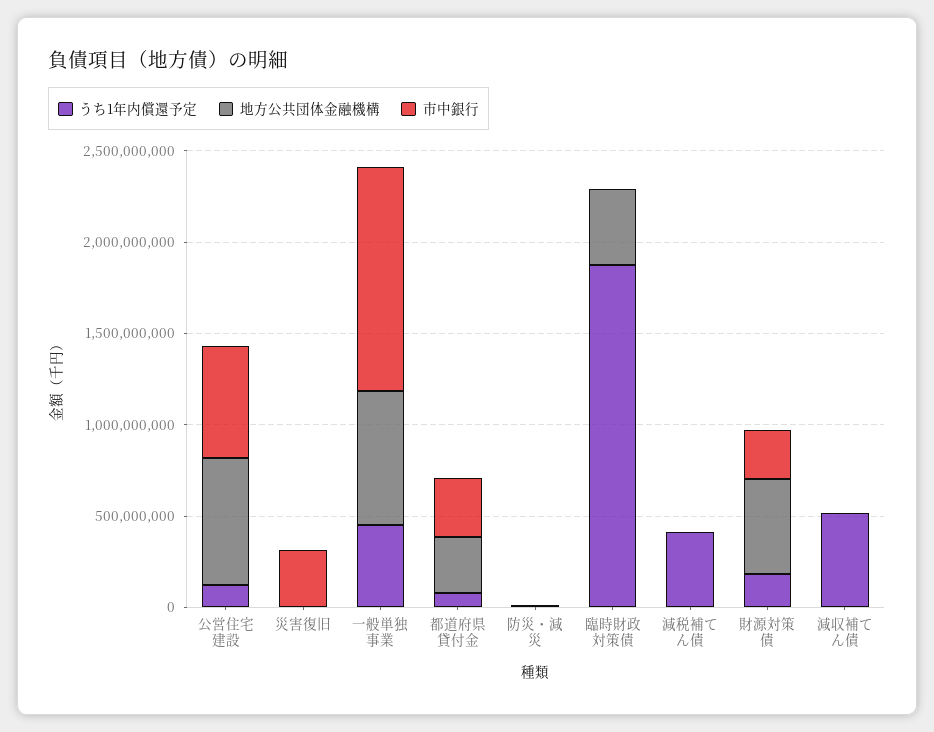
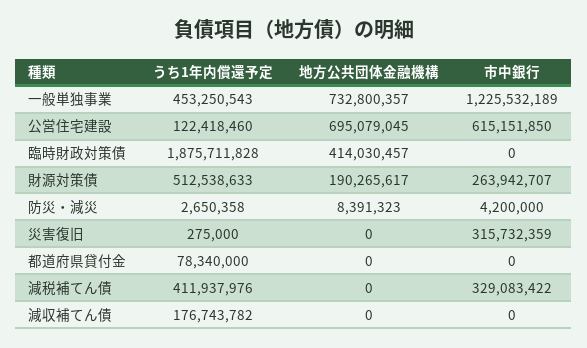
地方公共団体金融機構, 都道府県貸付金: 300000000 -> 0
市中銀行, 都道府県貸付金: 300000000 -> 0
市中銀行, 減税補てん債: 0 -> 329083422
うち1年内償還予定, 財源対策債: 200000000 -> 512538633
地方公共団体金融機構, 財源対策債: 500000000 -> 190265617
うち1年内償還予定, 減収補てん債: 500000000 -> 176743782

